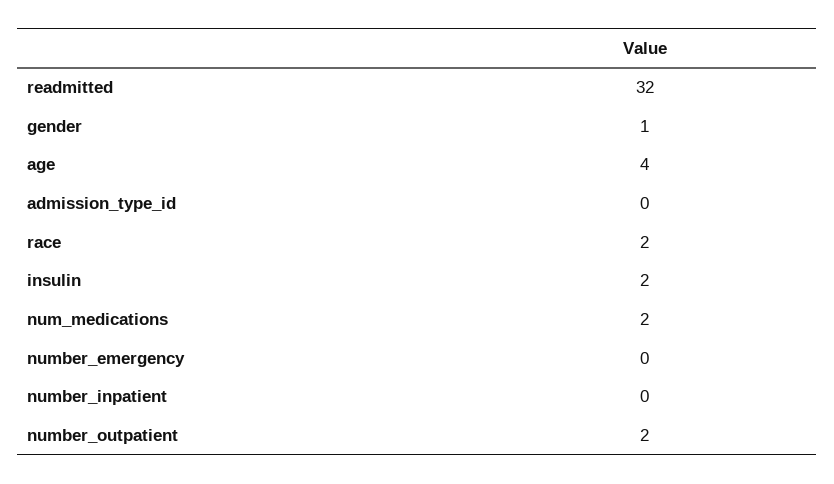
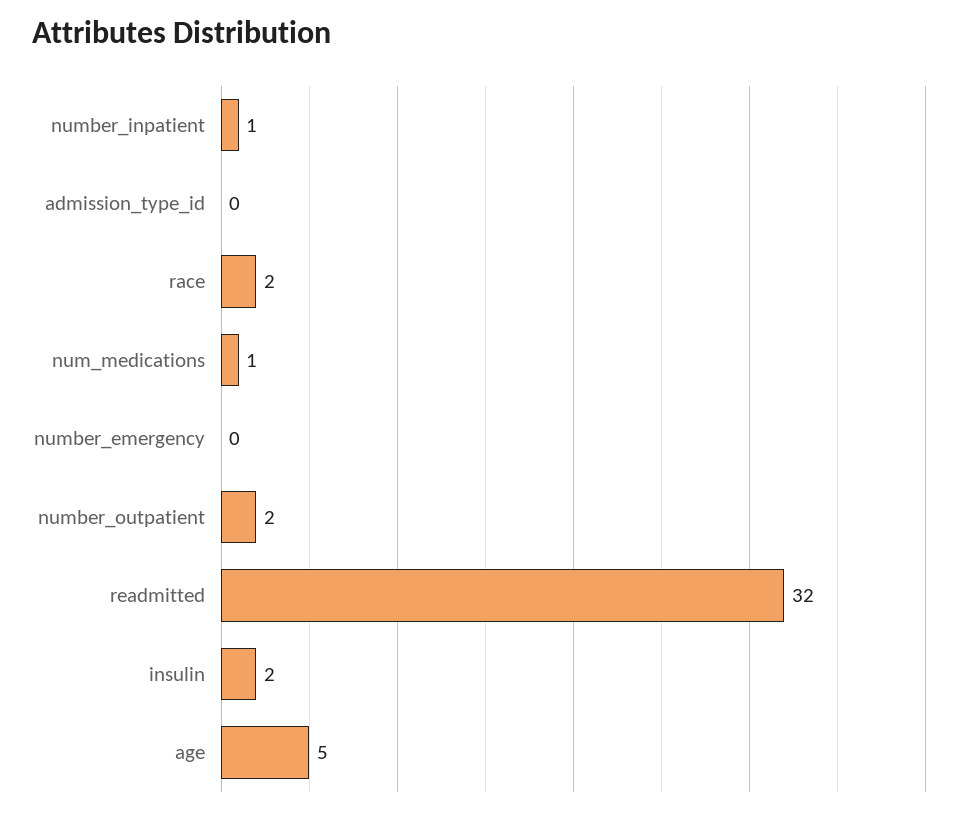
gender: 1 -> none
age: 4 -> 5
num_medications: 2 -> 1
number_inpatient: 0 -> 1

